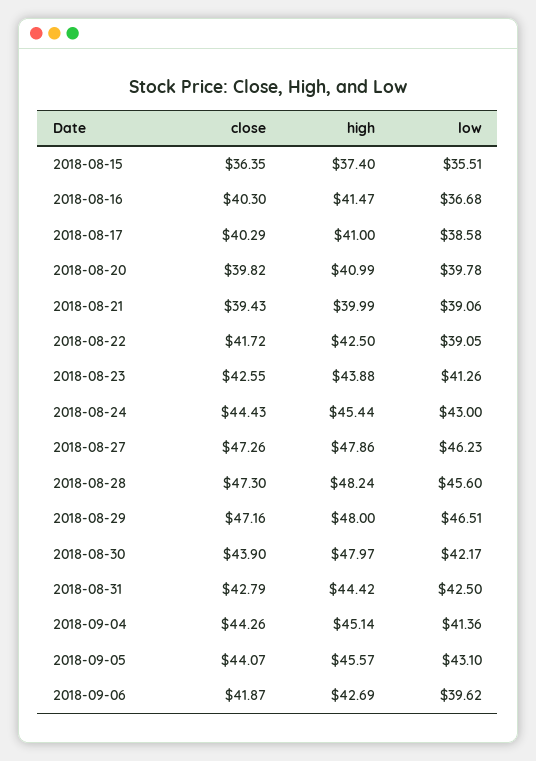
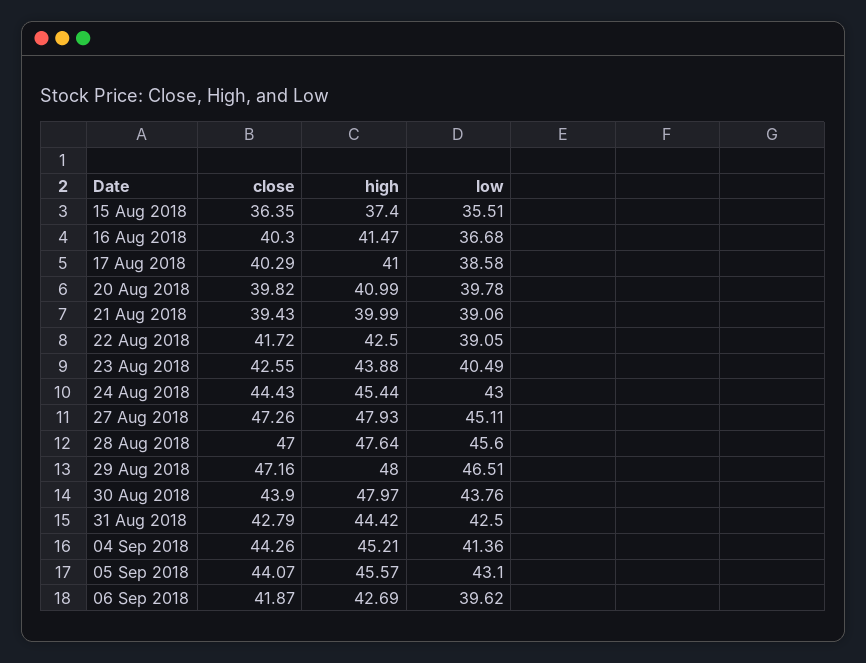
low, 2018-08-23: 41.26 -> 40.49
high, 2018-08-27: 47.86 -> 47.93
low, 2018-08-27: 46.23 -> 45.11
close, 2018-08-28: 47.3 -> 47
high, 2018-08-28: 48.24 -> 47.64
low, 2018-08-30: 42.17 -> 43.76
high, 2018-09-04: 45.14 -> 45.21

